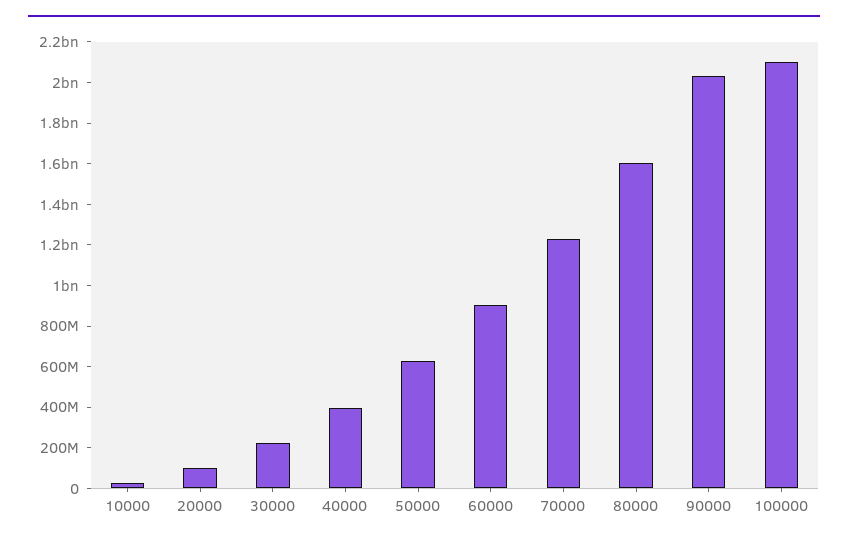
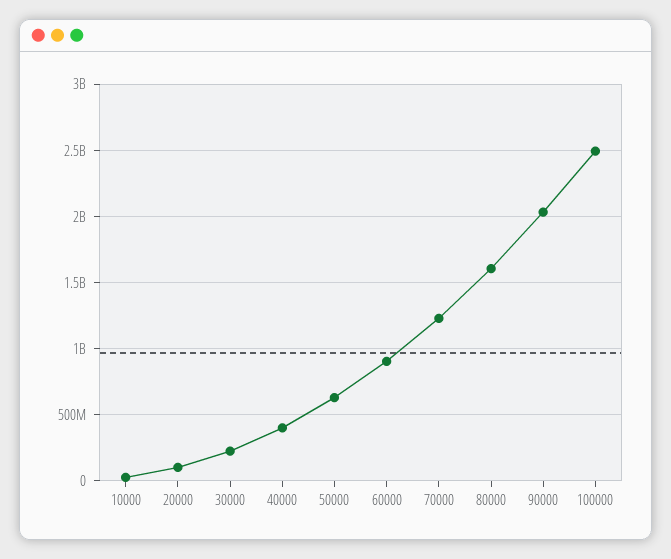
100000: 2100000000 -> 2500000000

